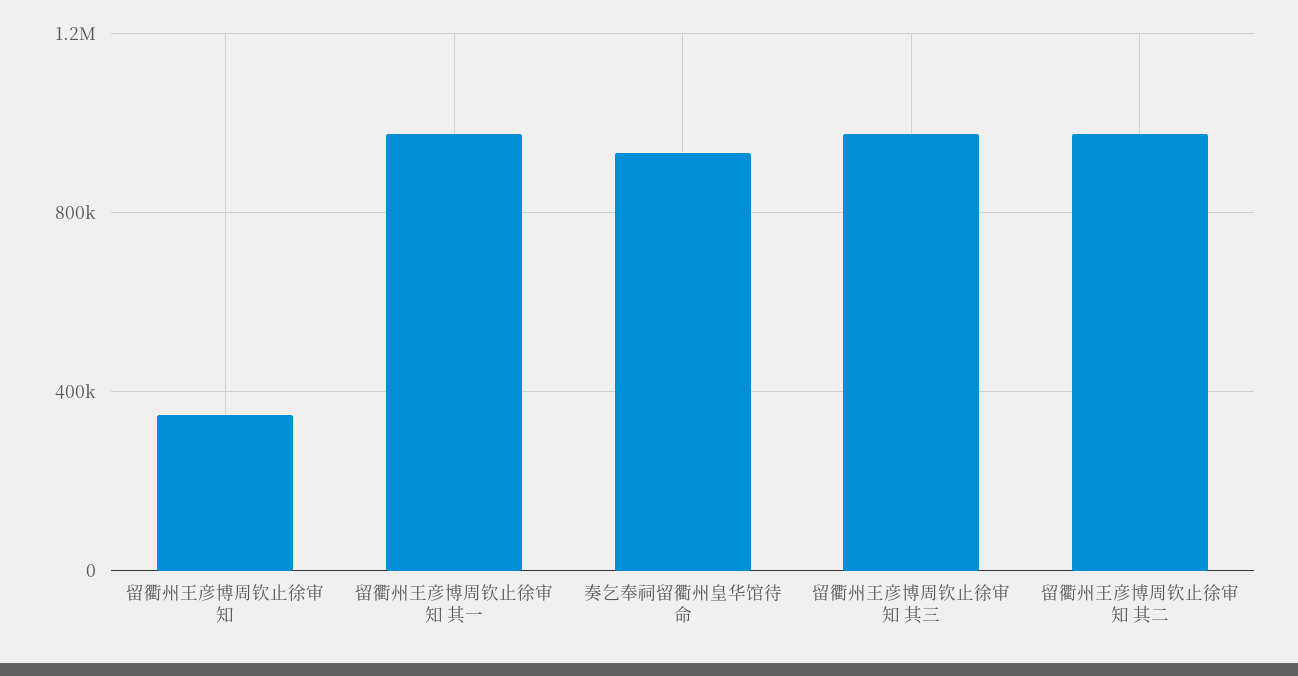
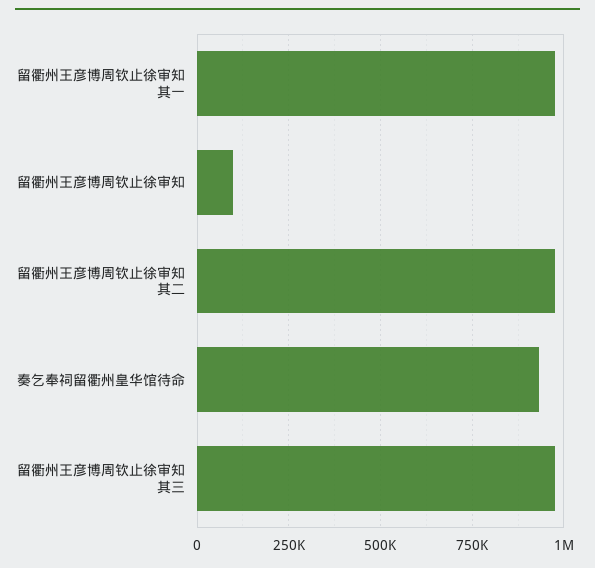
留衢州王彦博周钦止徐审知: 350000 -> 100000

